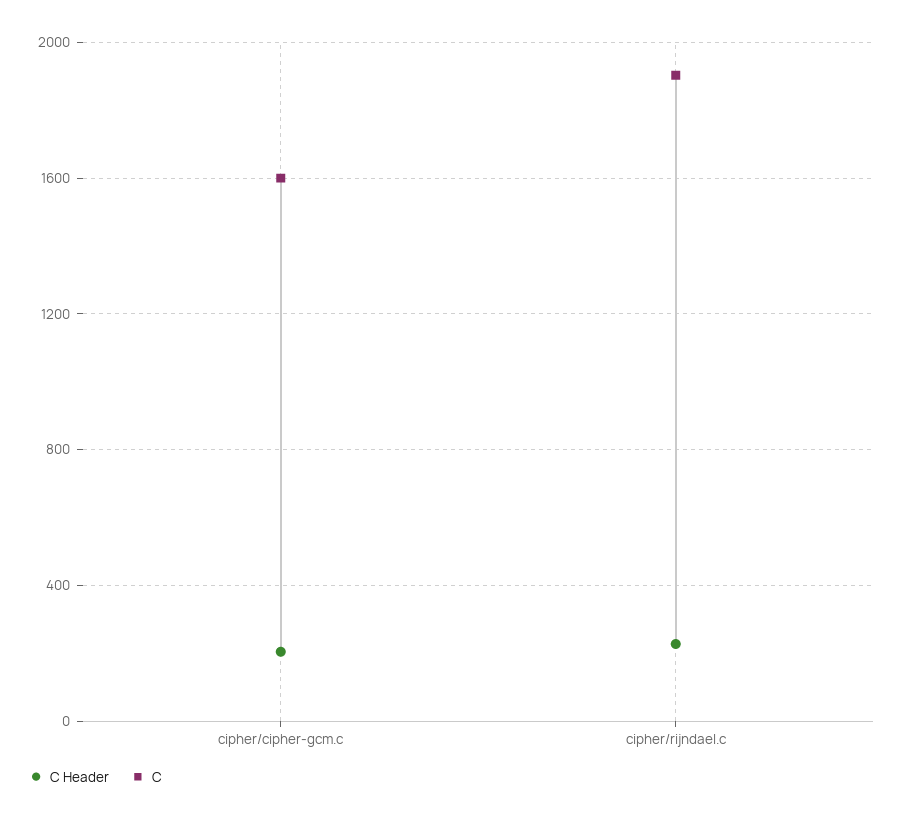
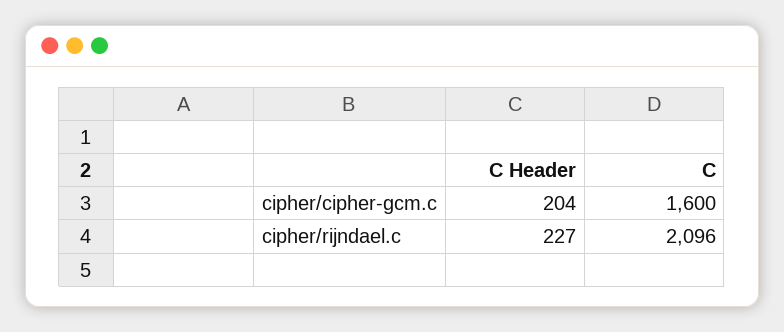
C, cipher/rijndael.c: 1900 -> 2096

